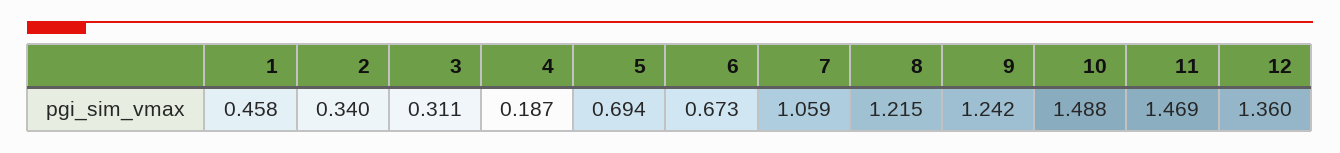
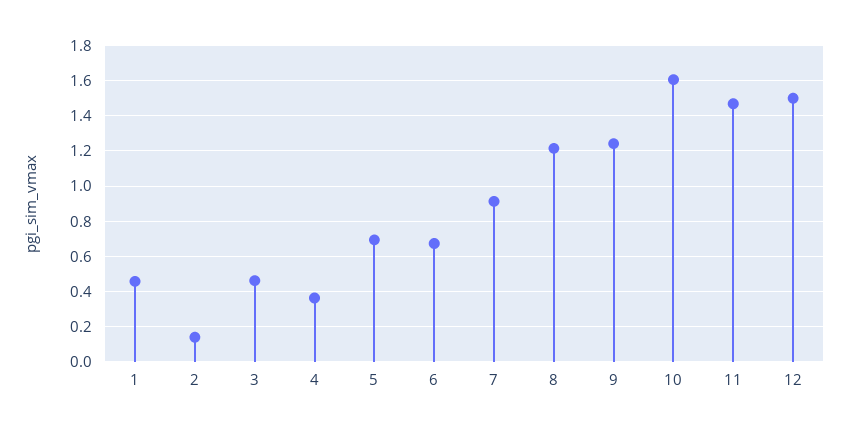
2: 0.34 -> 0.15
3: 0.311 -> 0.45
4: 0.187 -> 0.35
7: 1.059 -> 0.9
10: 1.488 -> 1.6
12: 1.36 -> 1.5

